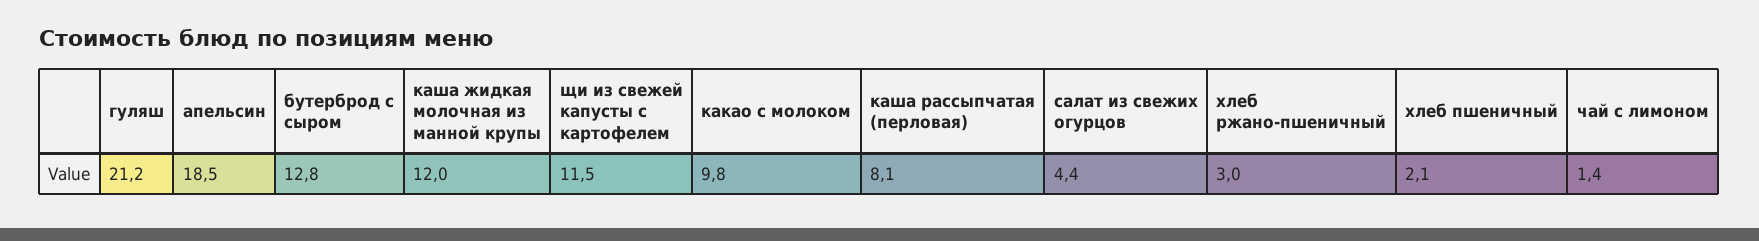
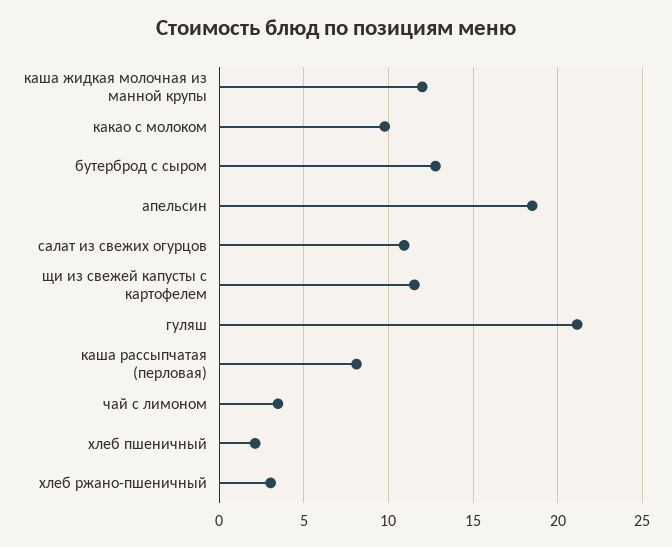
салат из свежих огурцов: 4.4 -> 11
чай с лимоном: 1.4 -> 3.5

